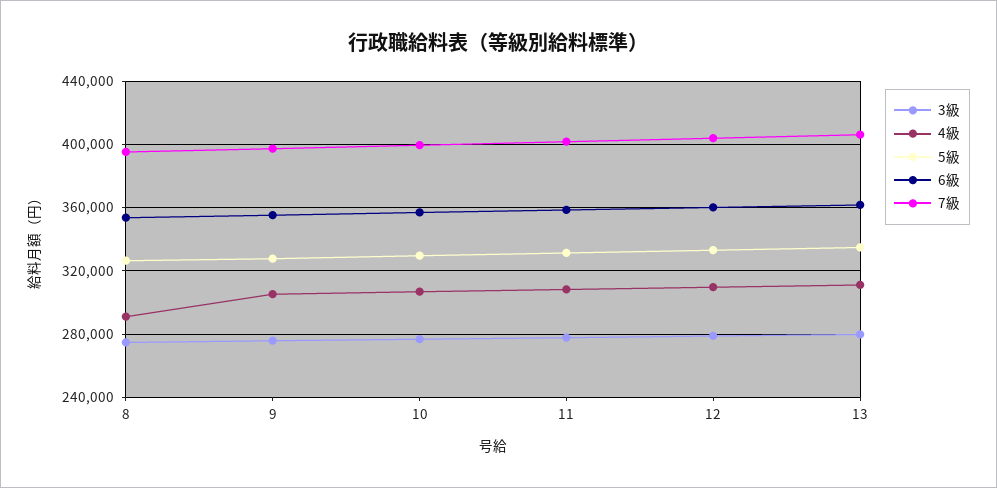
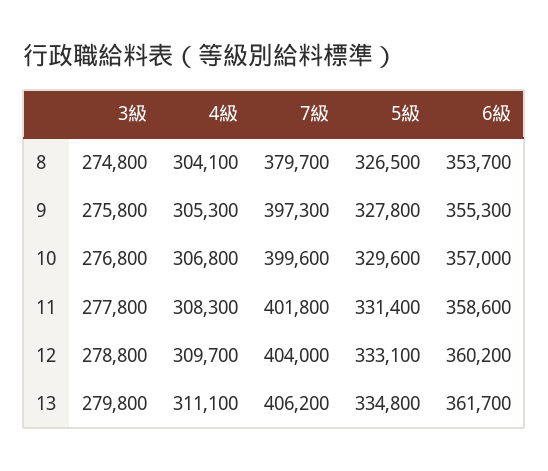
4級, 8: 290000 -> 304100
7級, 8: 395000 -> 379700

